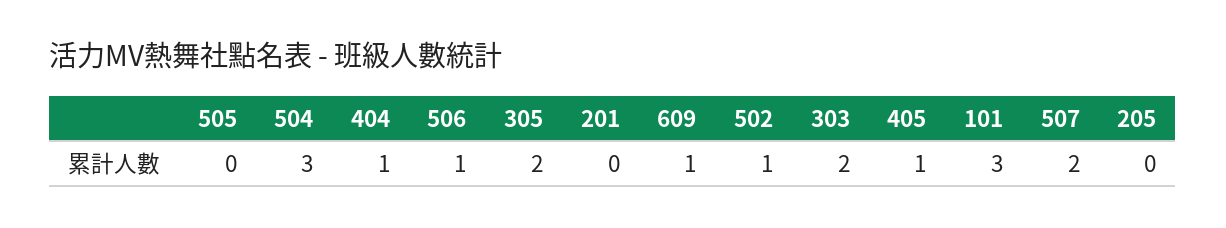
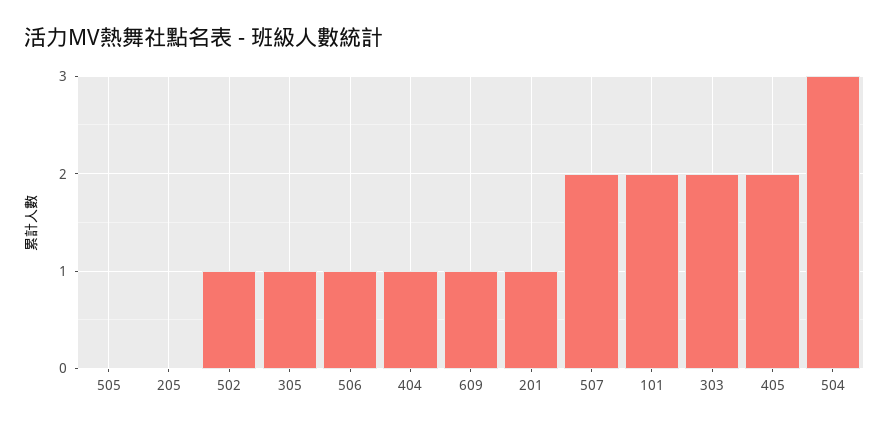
305: 2 -> 1
201: 0 -> 1
405: 1 -> 2
101: 3 -> 2

